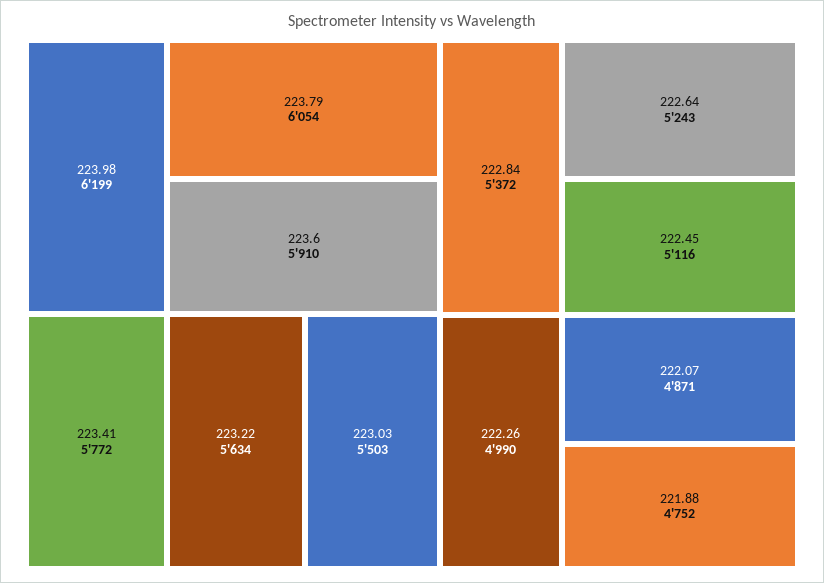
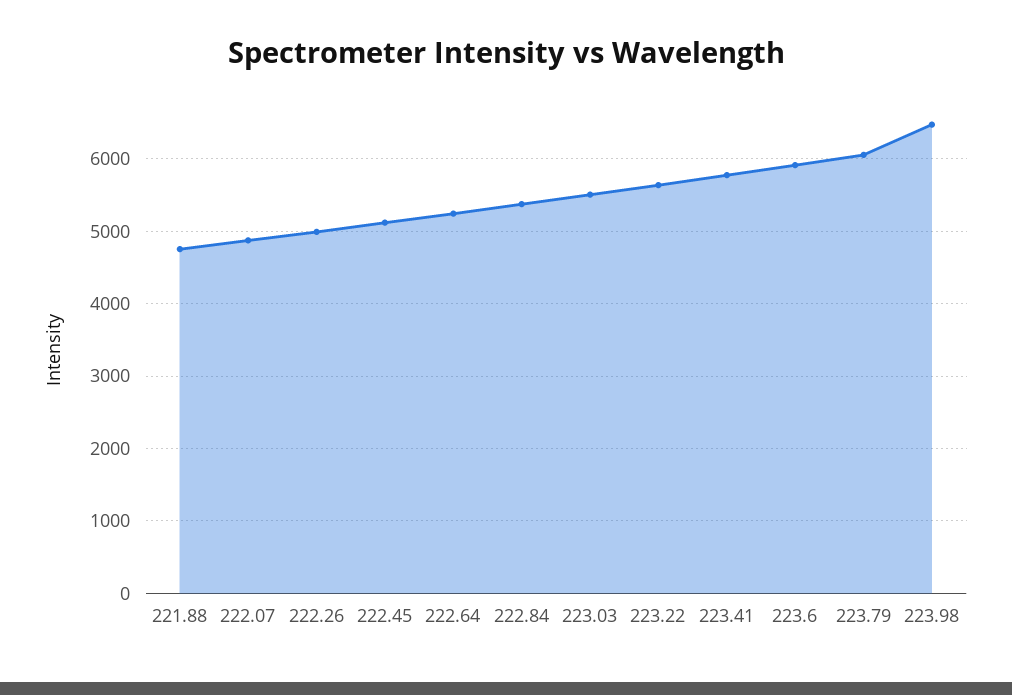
223.98: 6199 -> 6500

